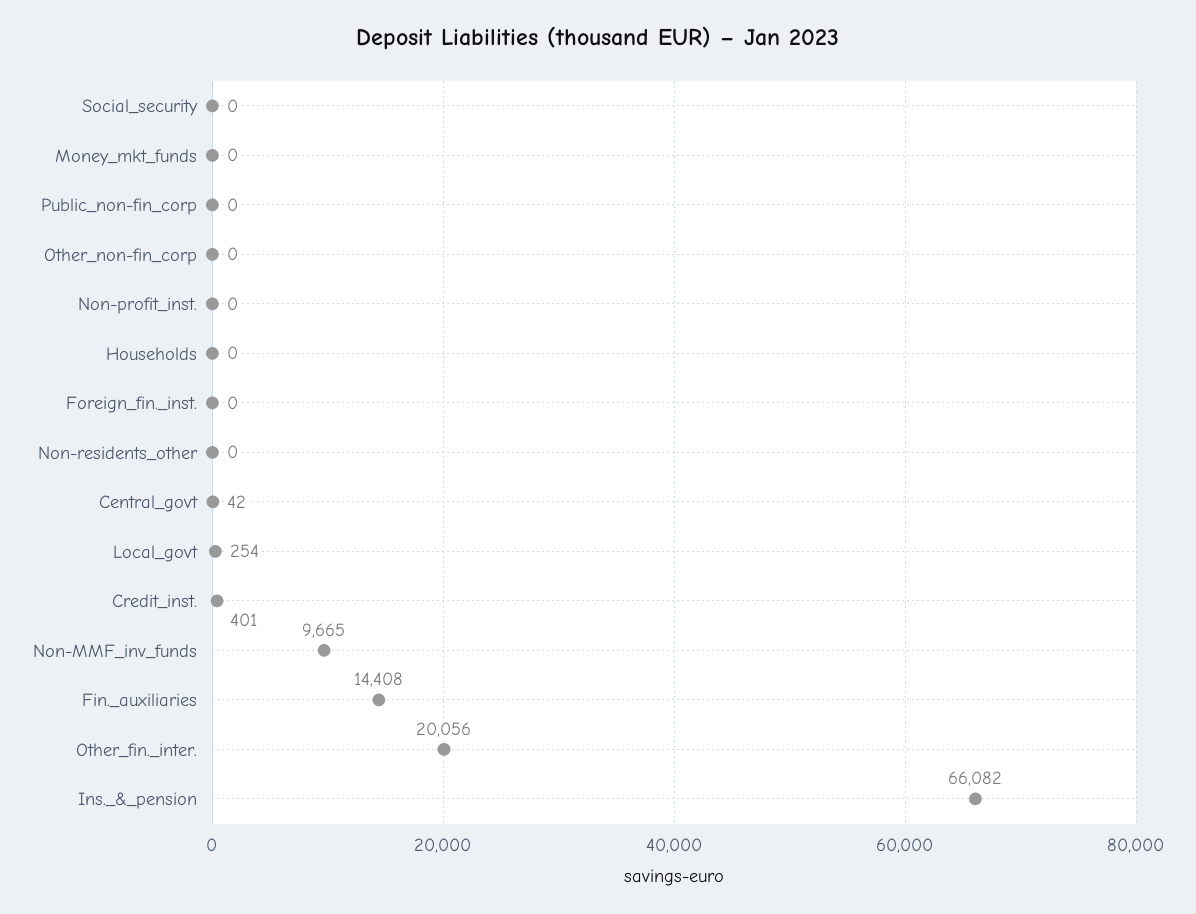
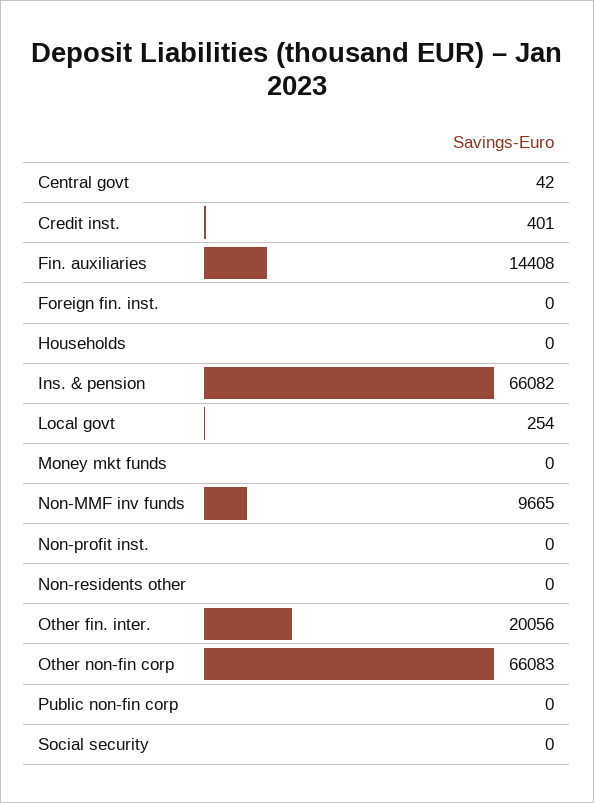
Other_non-fin_corp: 0 -> 66083

